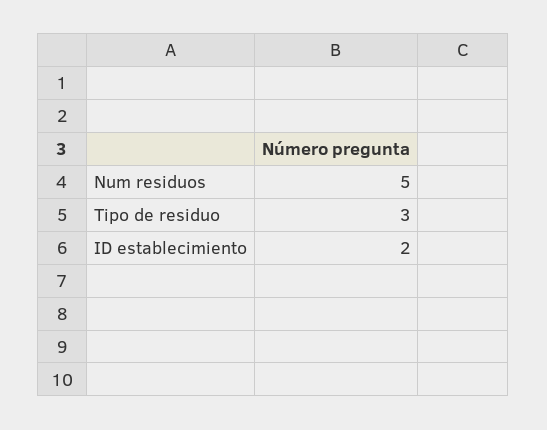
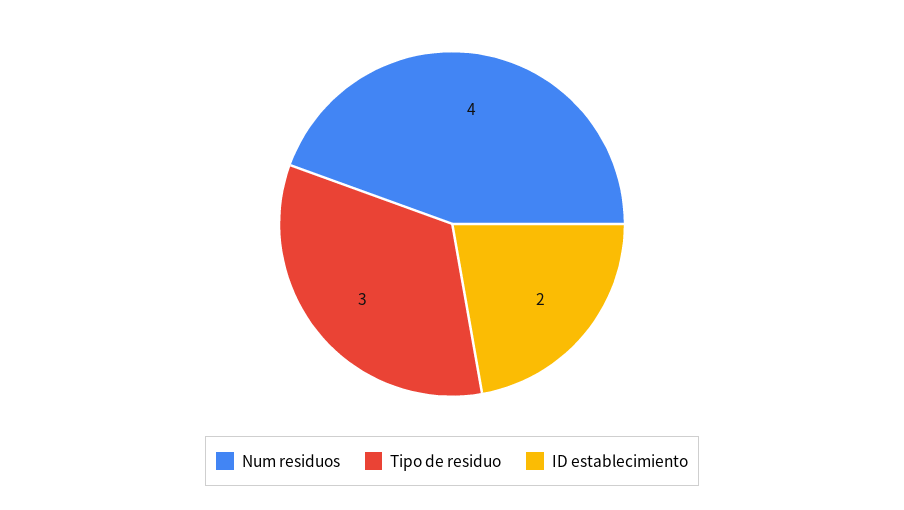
Num residuos: 5 -> 4

